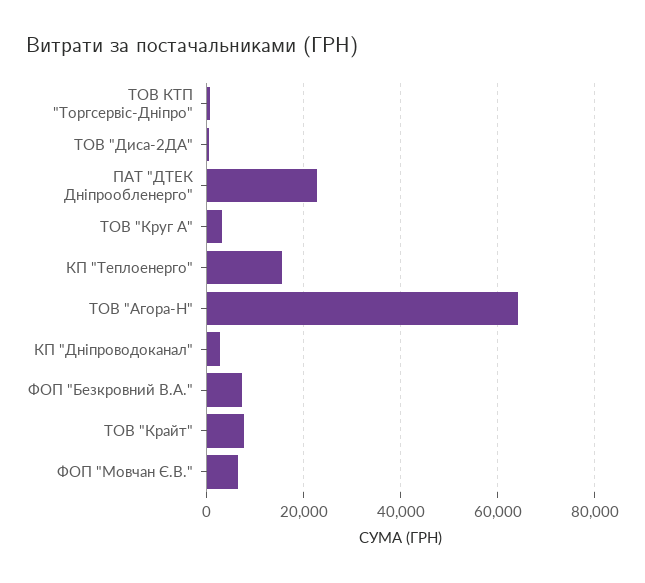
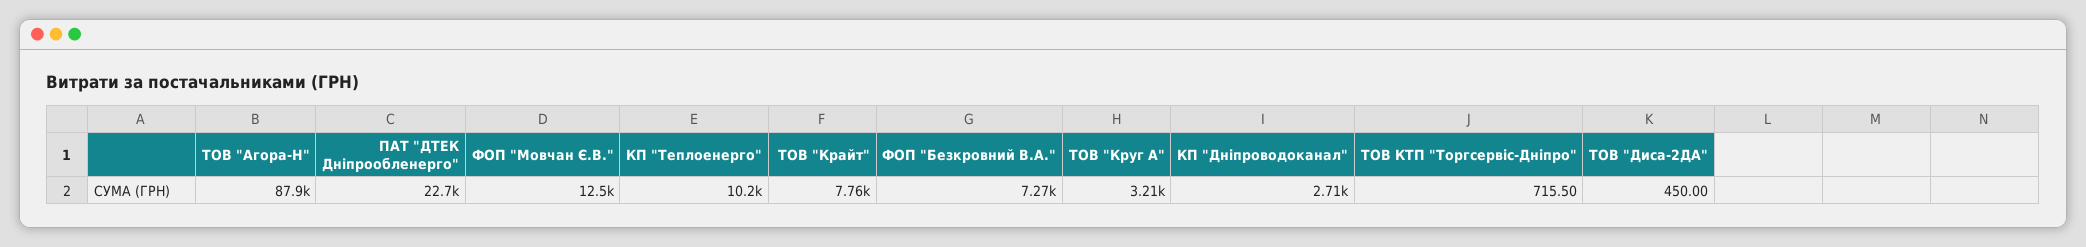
КП "Теплоенерго": 16000 -> 10200
ТОВ "Агора-Н": 64000 -> 87900
ФОП "Мовчан Є.В.": 6000 -> 12500

